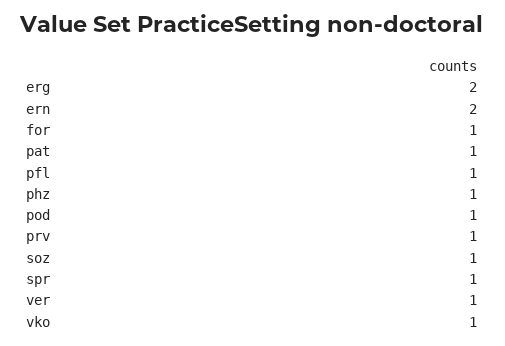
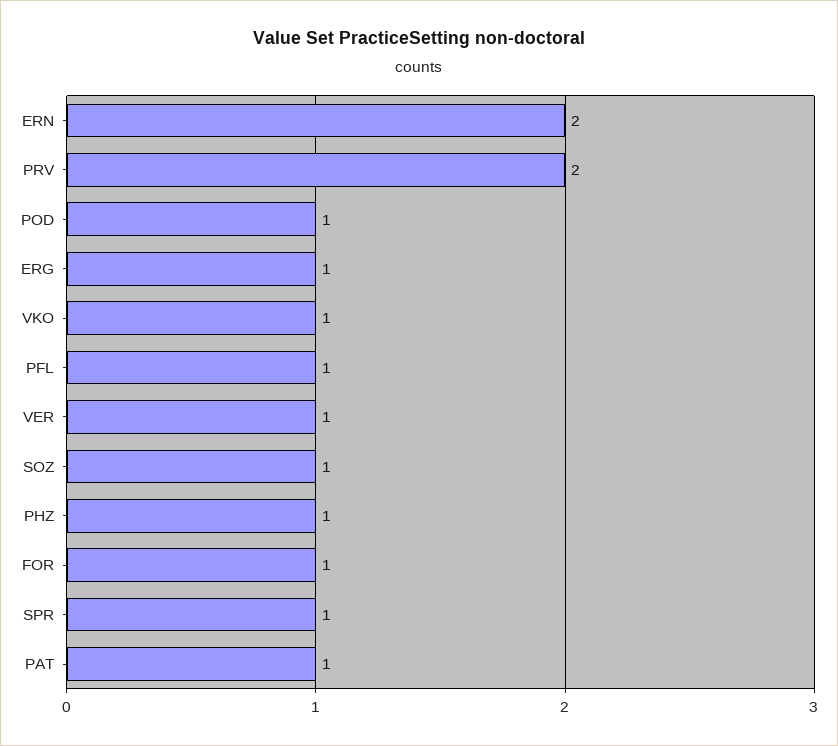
erg: 2 -> 1
prv: 1 -> 2

